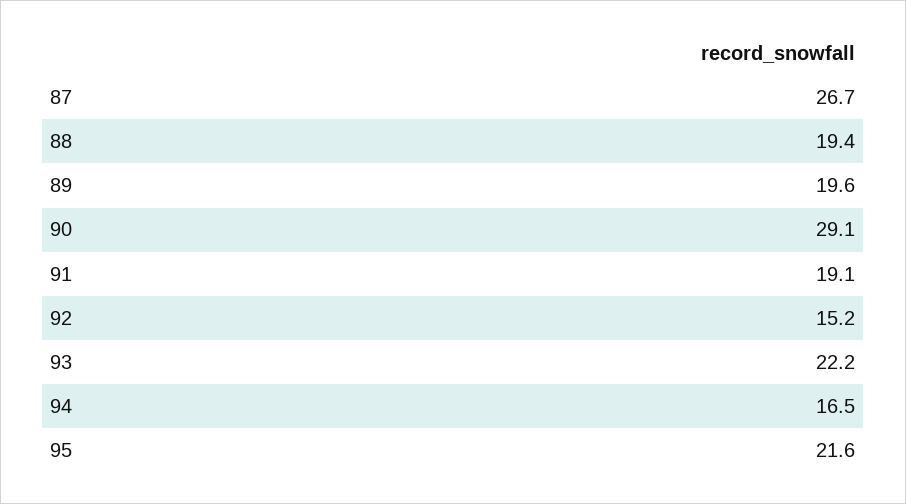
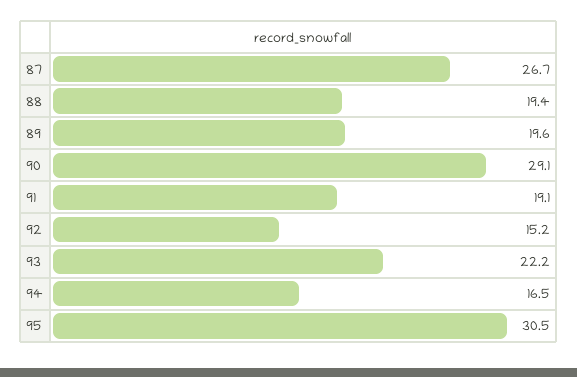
95: 21.6 -> 30.5

